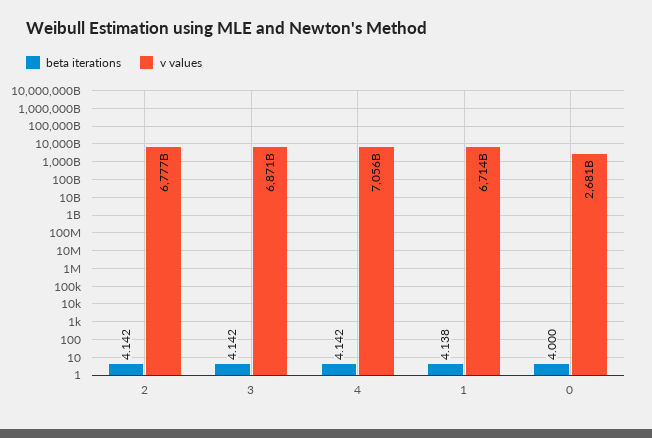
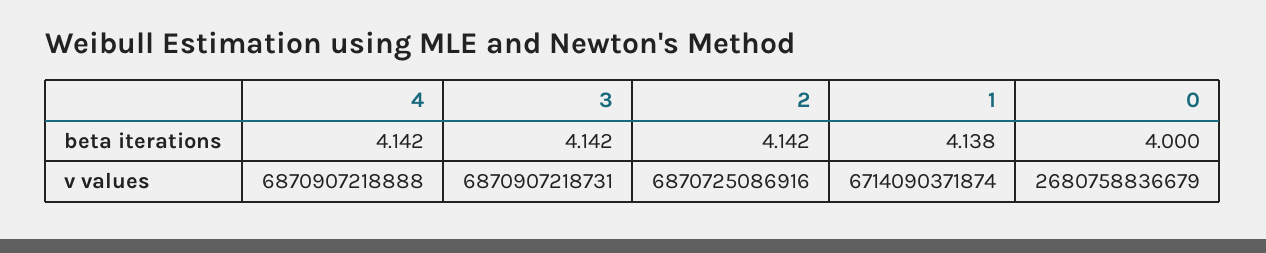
v values, 2: 6777000000000 -> 6870725086916
v values, 4: 7056000000000 -> 6870907218888

